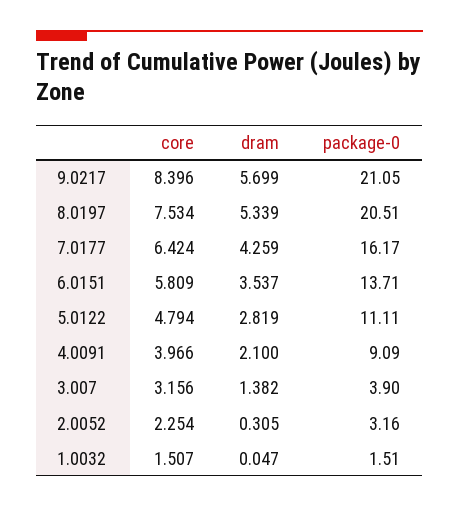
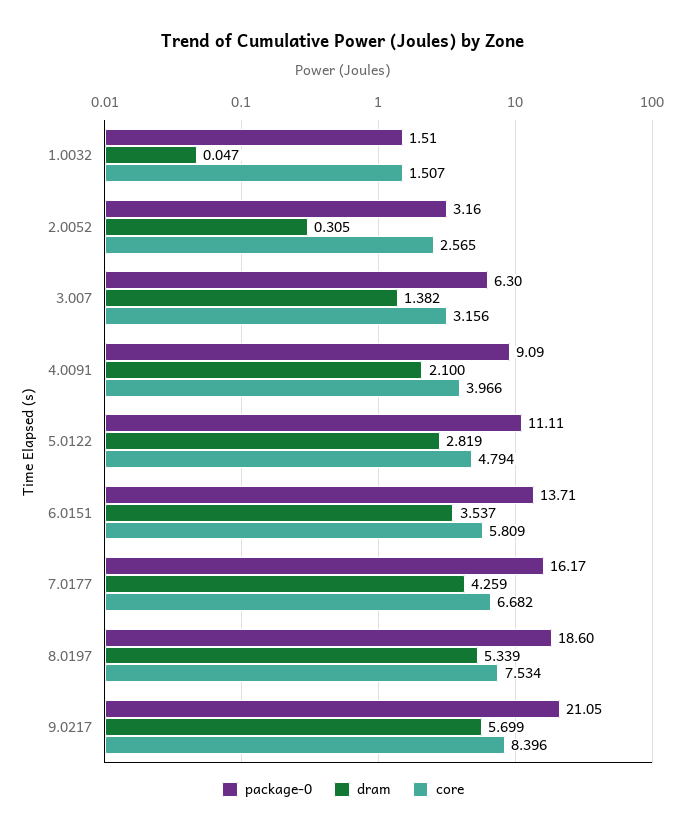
package-0, 8.0197: 20.51 -> 18.6
core, 7.0177: 6.424 -> 6.682
package-0, 3.007: 3.9 -> 6.3
core, 2.0052: 2.254 -> 2.565

